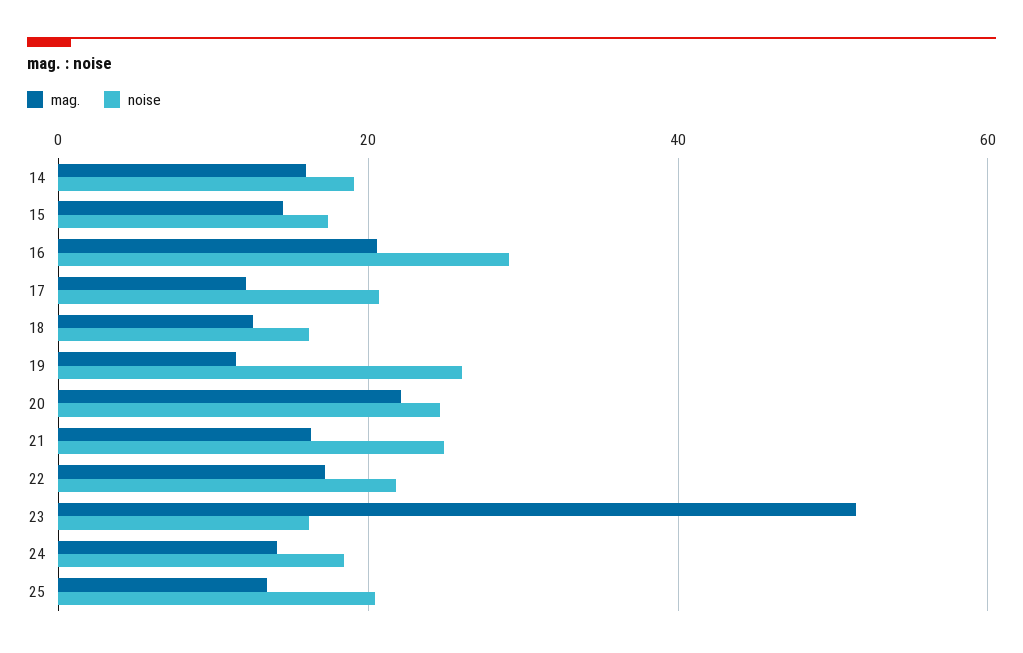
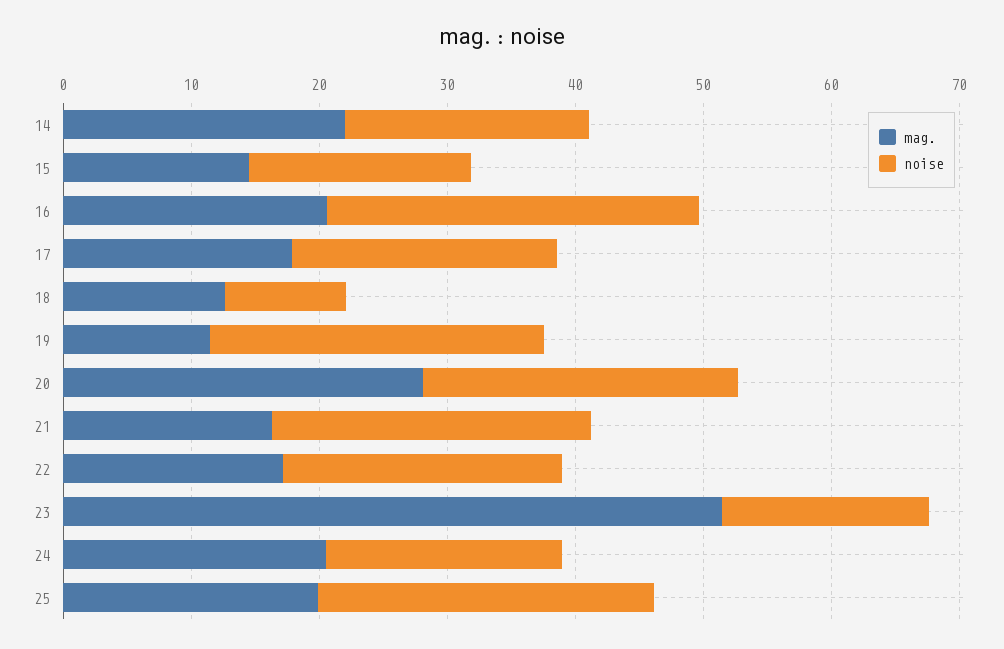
mag., 14: 16 -> 22
mag., 17: 12 -> 18
noise, 18: 16 -> 10
mag., 20: 22 -> 28
mag., 24: 14 -> 20
mag., 25: 14 -> 20
noise, 25: 20 -> 26

